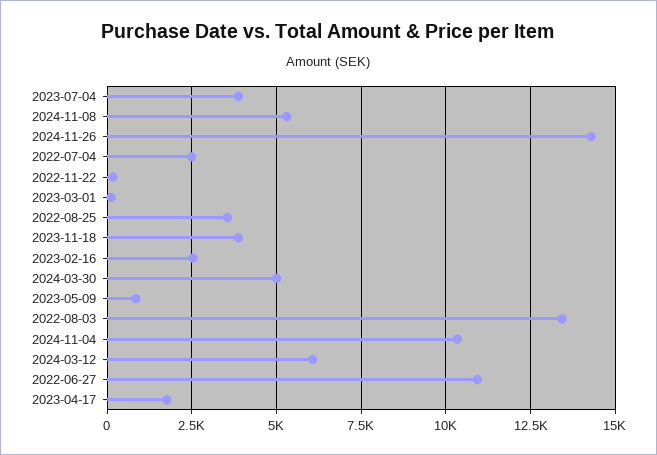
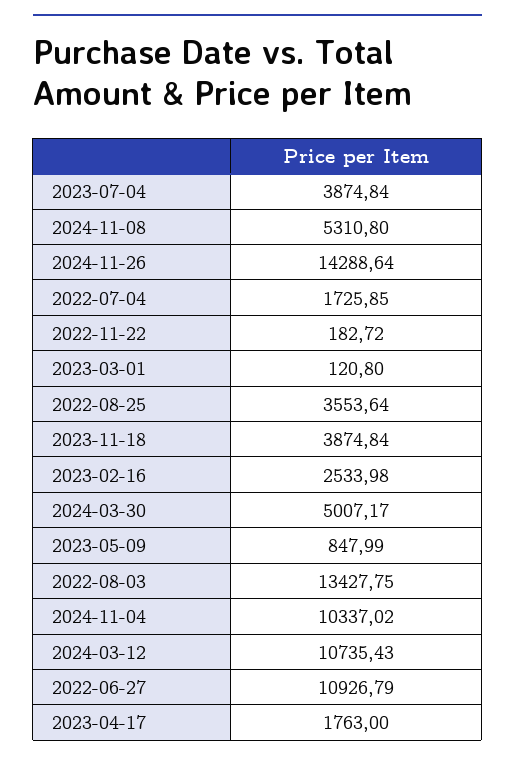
2022-07-04: 2500 -> 1725.85
2024-03-12: 6000 -> 10735.43

